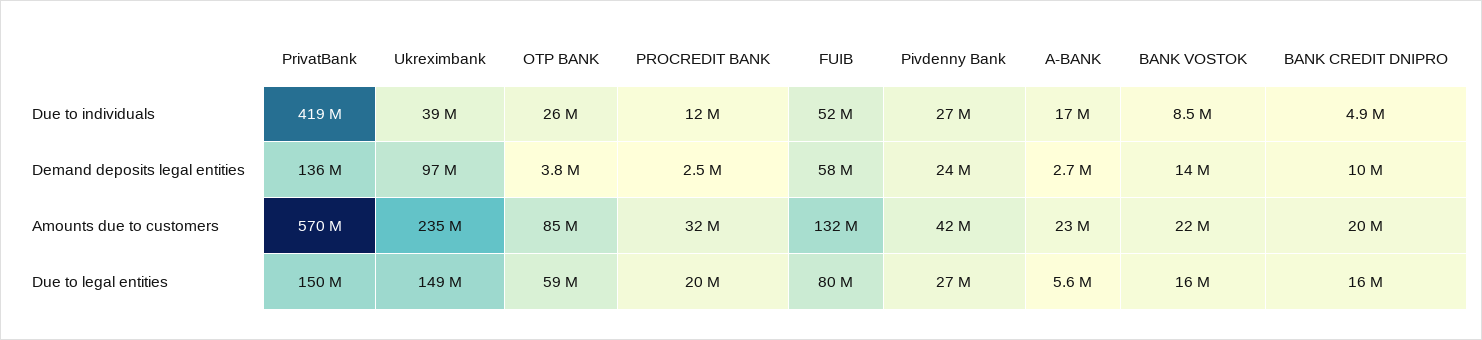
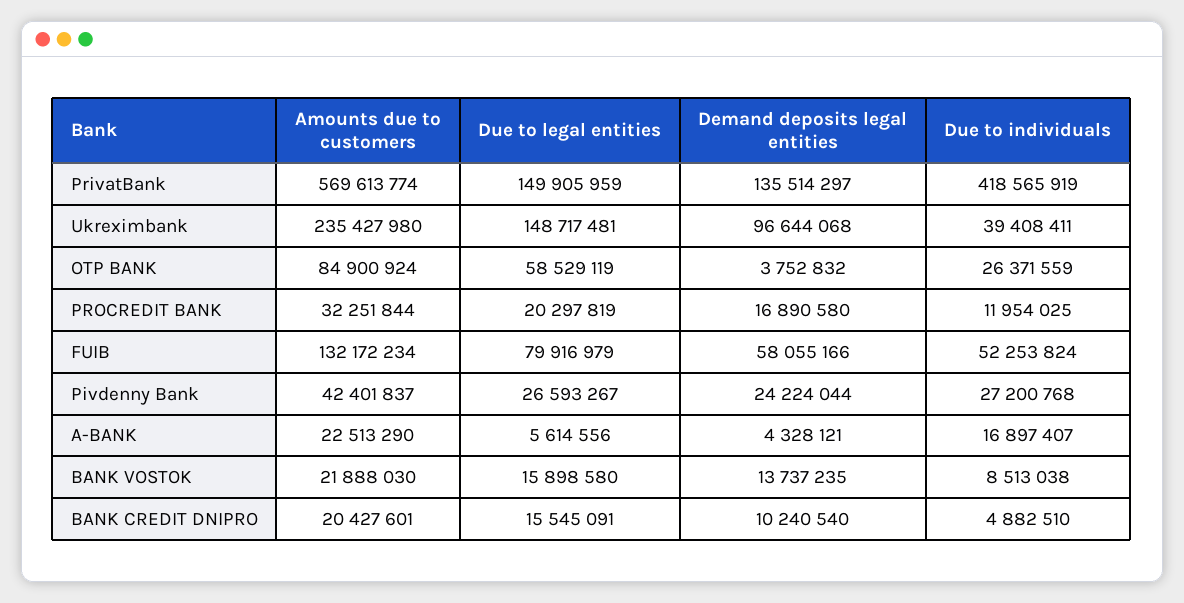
PROCREDIT BANK, Demand deposits legal entities: 2500000 -> 16890580
A-BANK, Demand deposits legal entities: 2700000 -> 4328121

